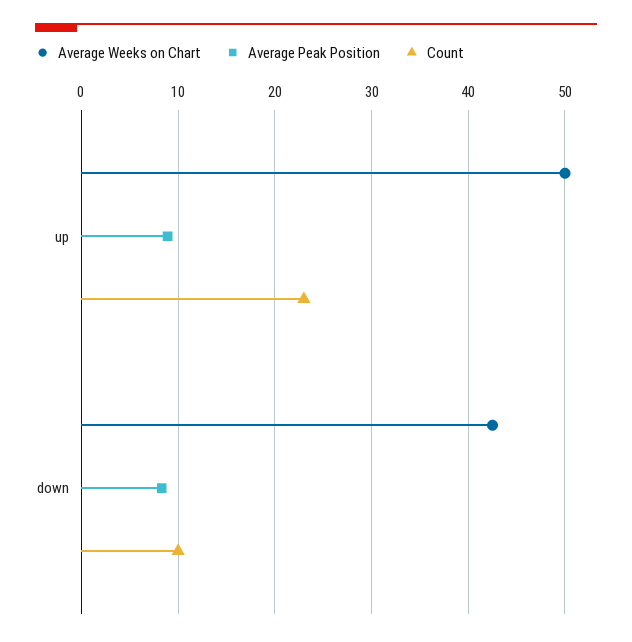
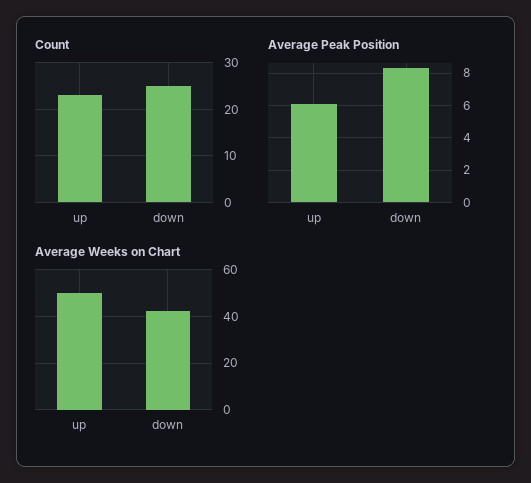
Average Peak Position, up: 9 -> 6
Count, down: 10 -> 25

